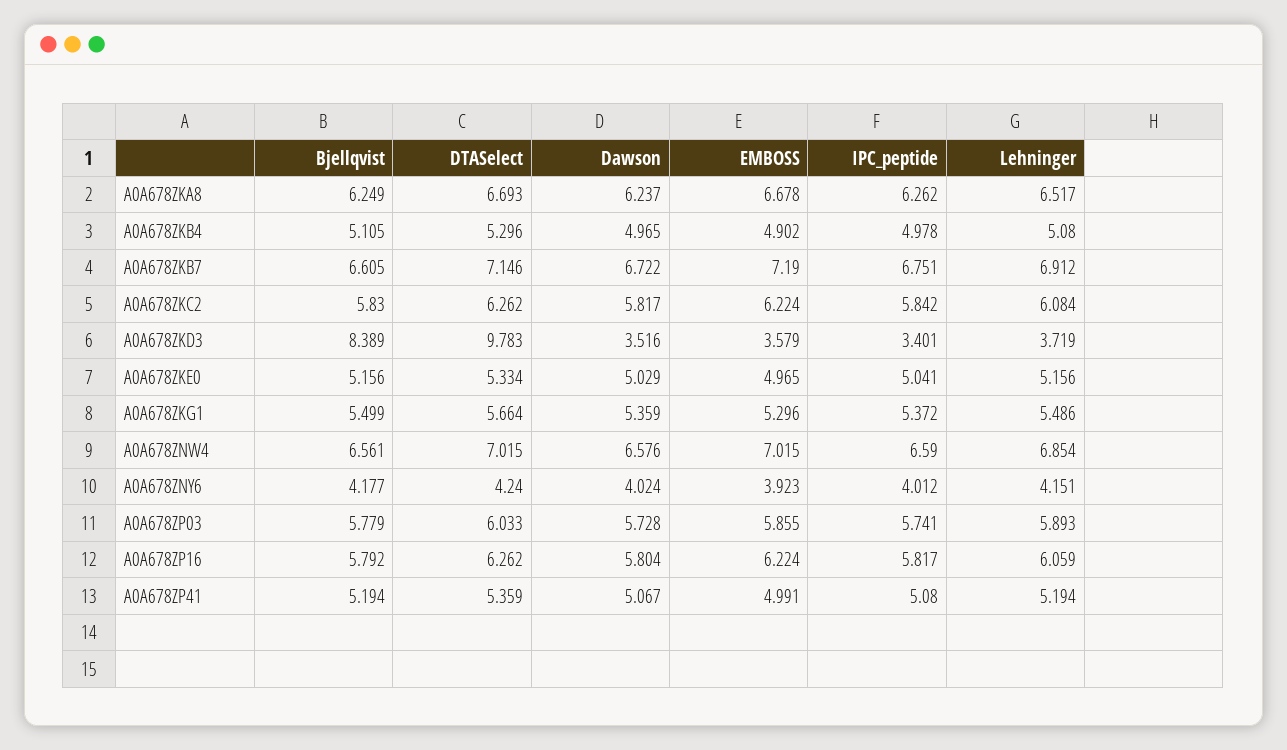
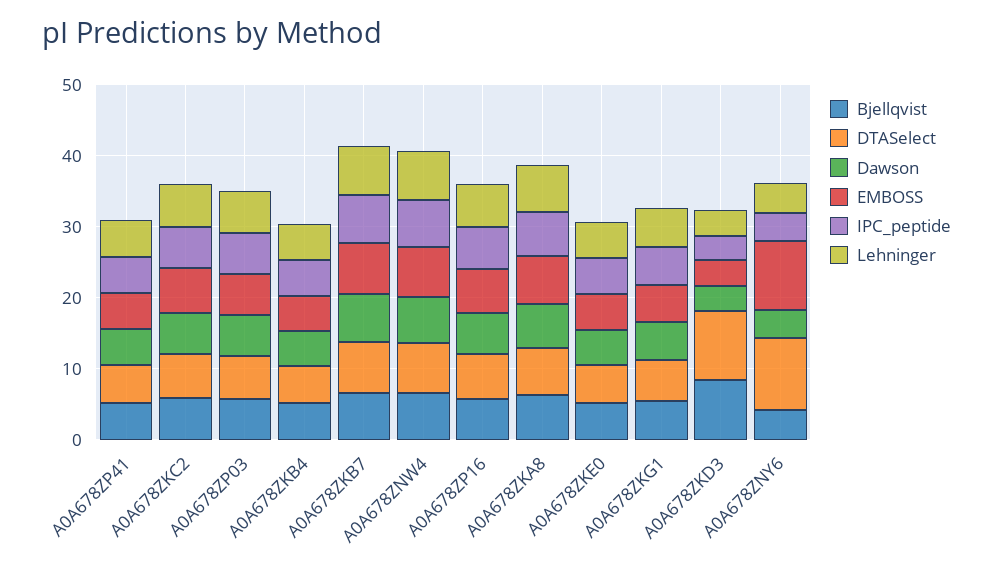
DTASelect, A0A678ZNY6: 4.24 -> 10
EMBOSS, A0A678ZNY6: 3.923 -> 10

